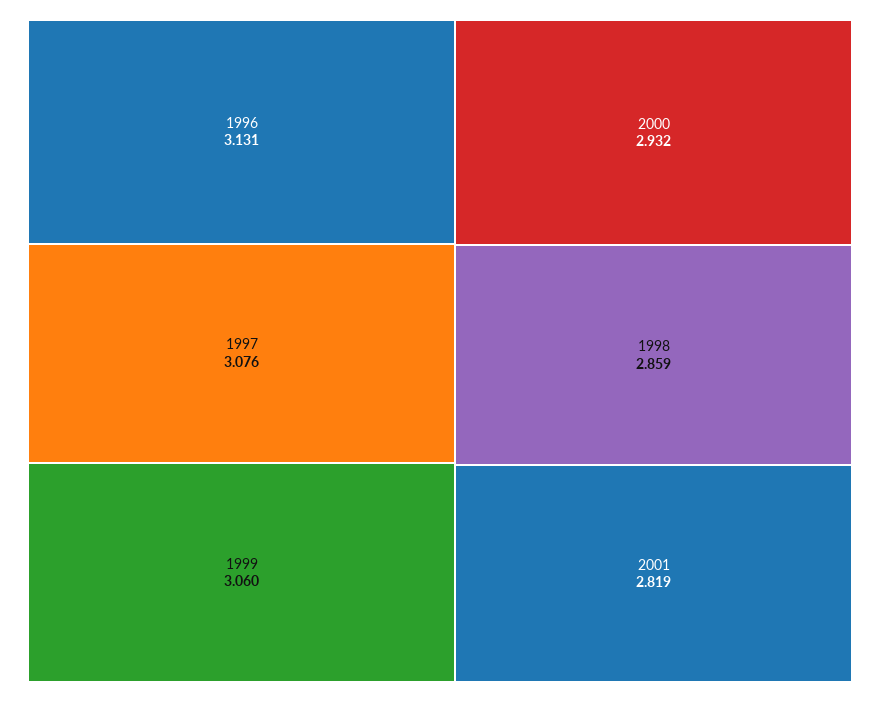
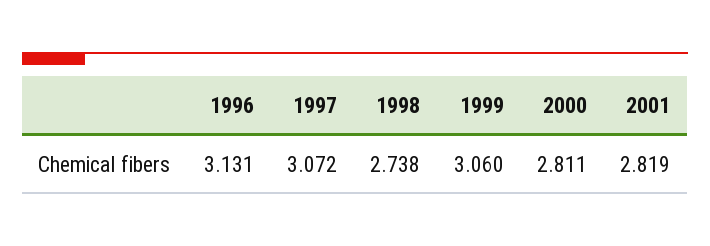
1997: 3.076 -> 3.072
2000: 2.932 -> 2.811
1998: 2.859 -> 2.738

